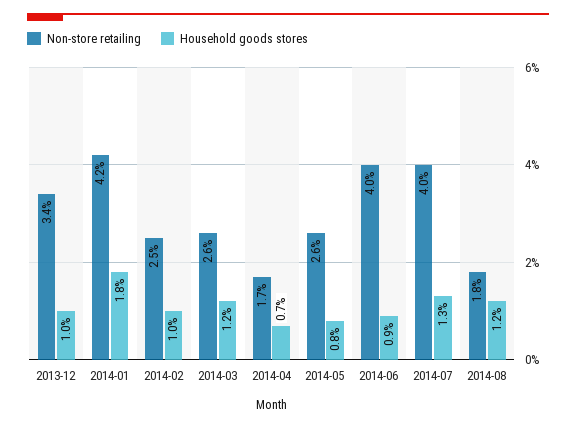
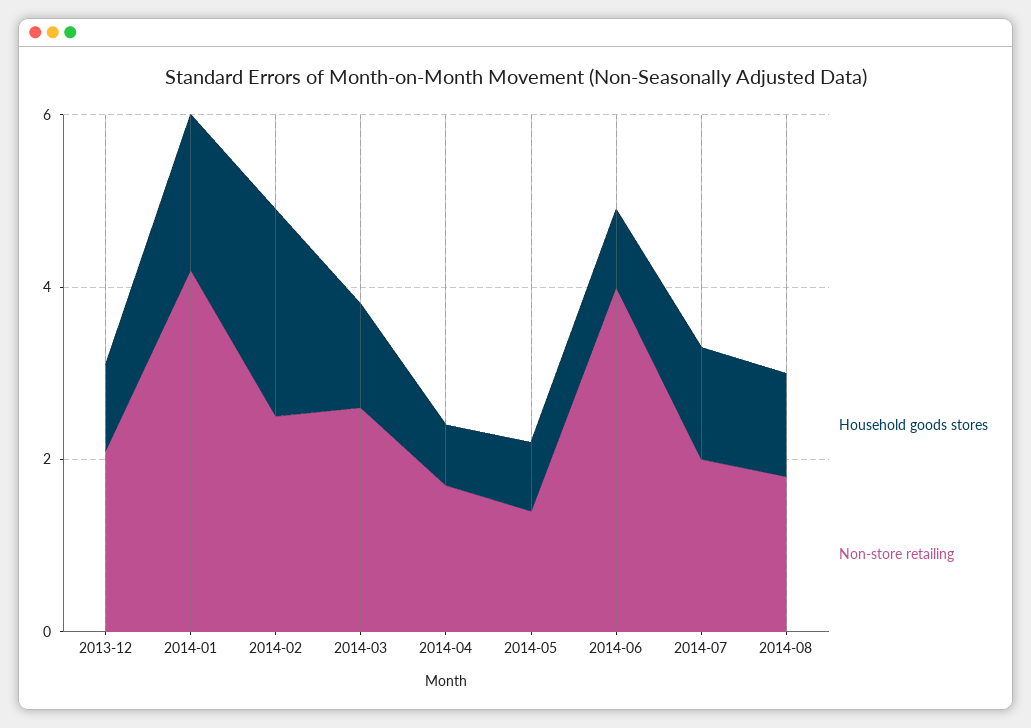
Non-store retailing, 2013-12: 3.4 -> 2
Household goods stores, 2014-02: 1 -> 2.5
Non-store retailing, 2014-05: 2.6 -> 1.5
Non-store retailing, 2014-07: 4 -> 2

